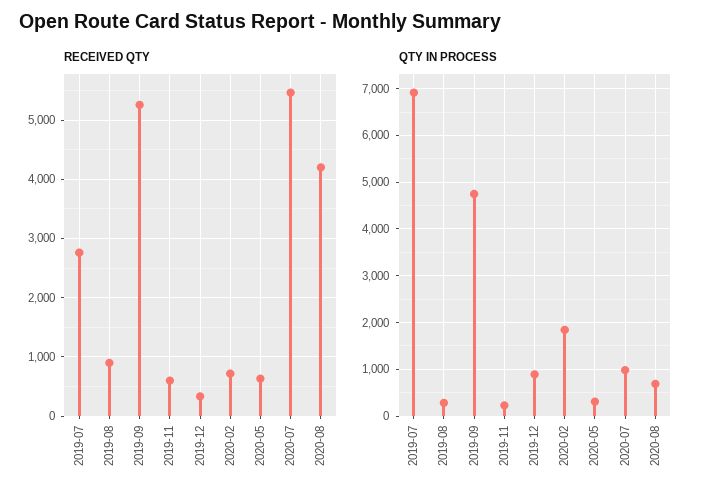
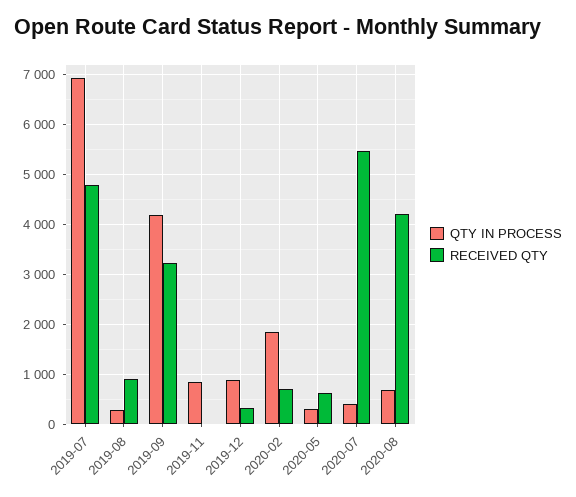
RECEIVED QTY, 2019-07: 2800 -> 4800
RECEIVED QTY, 2019-09: 5200 -> 3200
RECEIVED QTY, 2019-11: 600 -> 0
QTY IN PROCESS, 2019-09: 4800 -> 4200
QTY IN PROCESS, 2019-11: 200 -> 800
QTY IN PROCESS, 2020-07: 1000 -> 400

